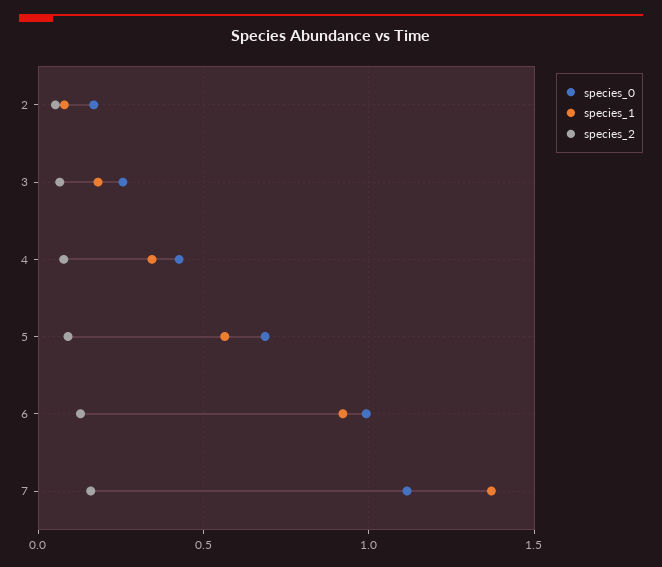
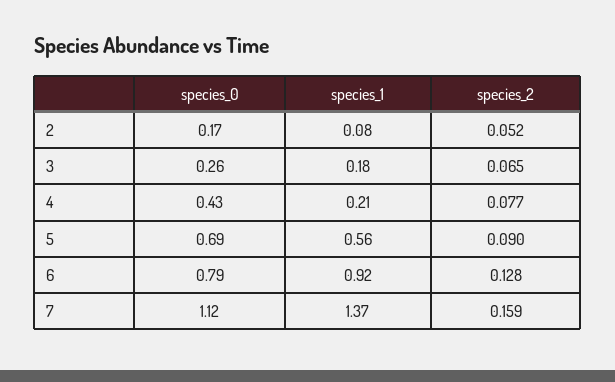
species_1, 4: 0.35 -> 0.21
species_0, 6: 1 -> 0.79

